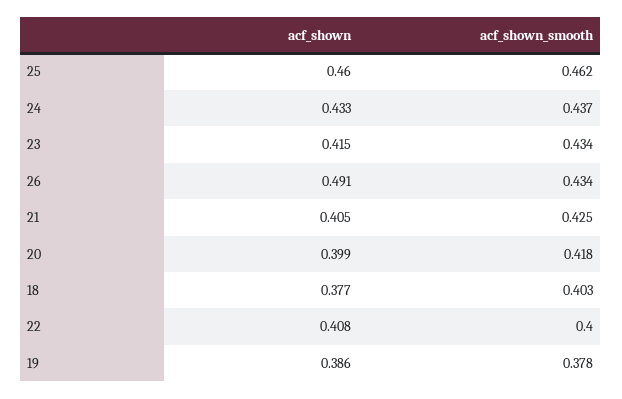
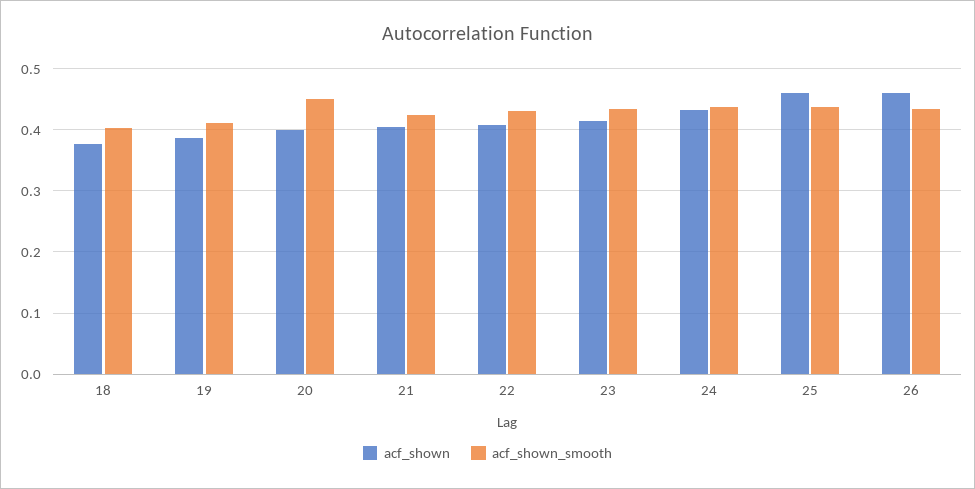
acf_shown_smooth, 25: 0.462 -> 0.44
acf_shown, 26: 0.491 -> 0.46
acf_shown_smooth, 20: 0.418 -> 0.45
acf_shown_smooth, 22: 0.4 -> 0.43
acf_shown_smooth, 19: 0.378 -> 0.41

